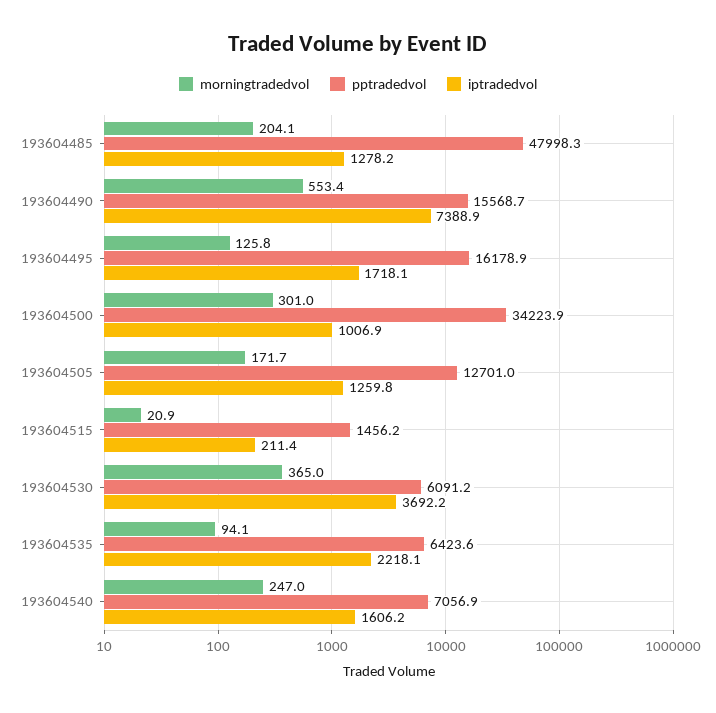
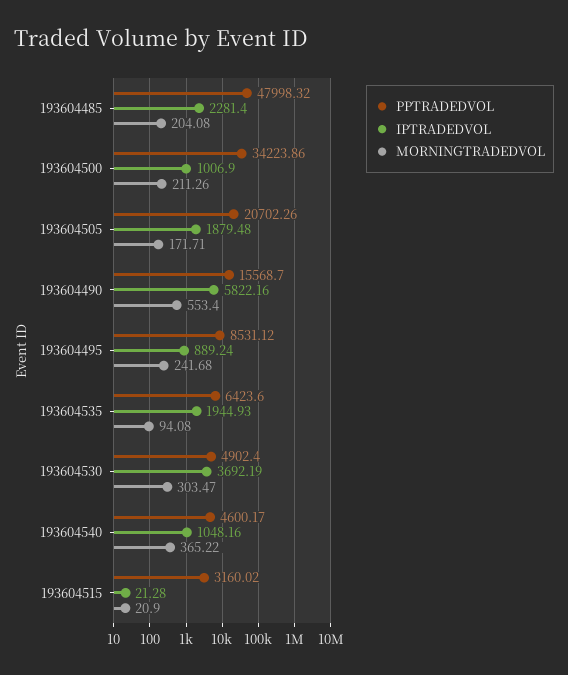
iptradedvol, 193604485: 1278.2 -> 2281.4
iptradedvol, 193604490: 7388.9 -> 5822.16
morningtradedvol, 193604495: 125.8 -> 241.68
pptradedvol, 193604495: 16178.9 -> 8531.12
iptradedvol, 193604495: 1718.1 -> 889.24
morningtradedvol, 193604500: 301 -> 211.26
pptradedvol, 193604505: 12701 -> 20702.26
iptradedvol, 193604505: 1259.8 -> 1879.48
pptradedvol, 193604515: 1456.2 -> 3160.02
iptradedvol, 193604515: 211.4 -> 21.28
morningtradedvol, 193604530: 365 -> 303.47
pptradedvol, 193604530: 6091.2 -> 4902.4
iptradedvol, 193604535: 2218.1 -> 1944.93
morningtradedvol, 193604540: 247 -> 365.22
pptradedvol, 193604540: 7056.9 -> 4600.17
iptradedvol, 193604540: 1606.2 -> 1048.16

